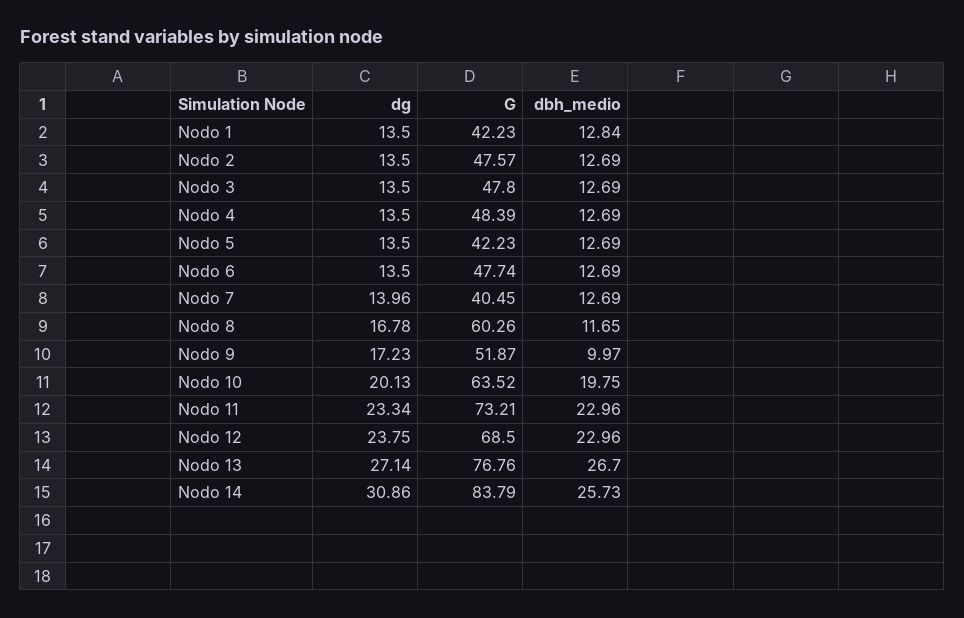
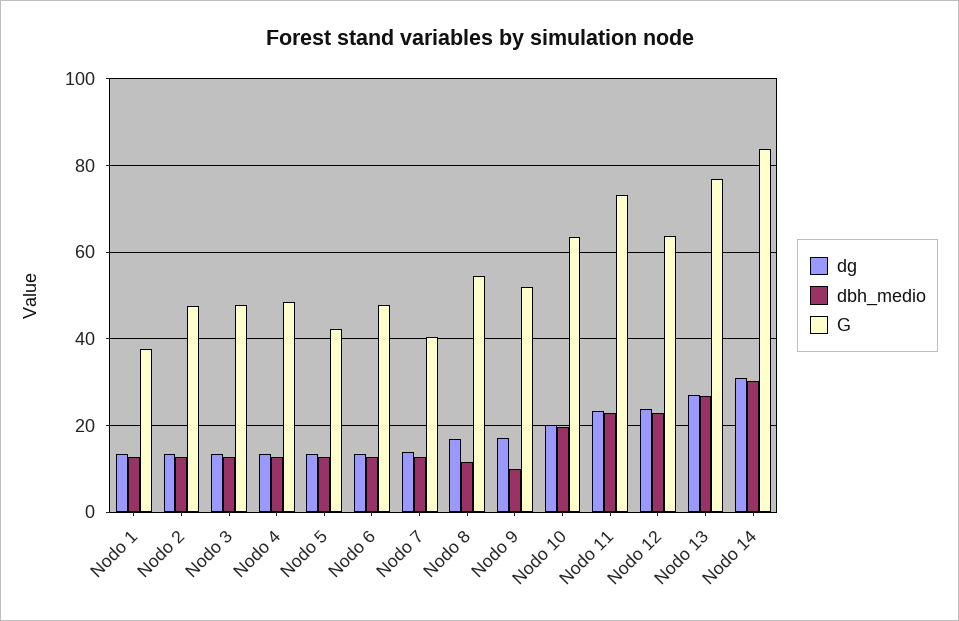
G, Nodo 1: 42.23 -> 38
G, Nodo 8: 60.26 -> 54
G, Nodo 12: 68.5 -> 64
dbh_medio, Nodo 14: 25.73 -> 30

